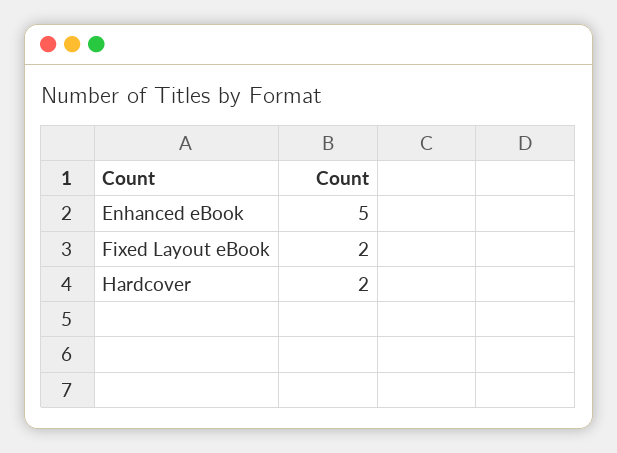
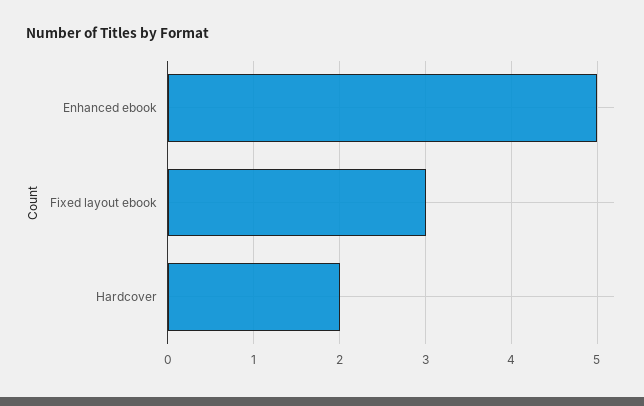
Fixed Layout eBook: 2 -> 3

